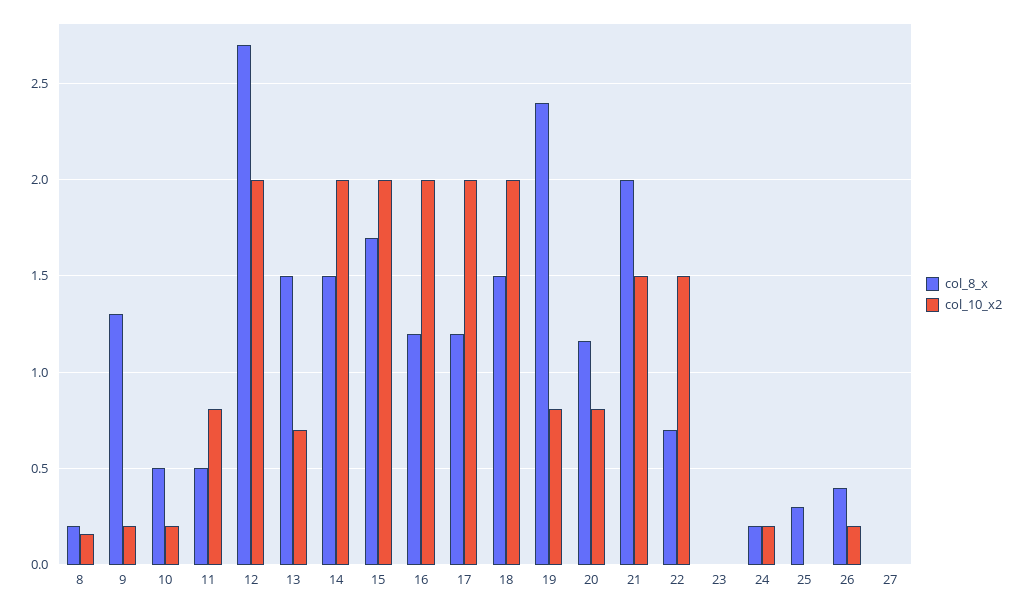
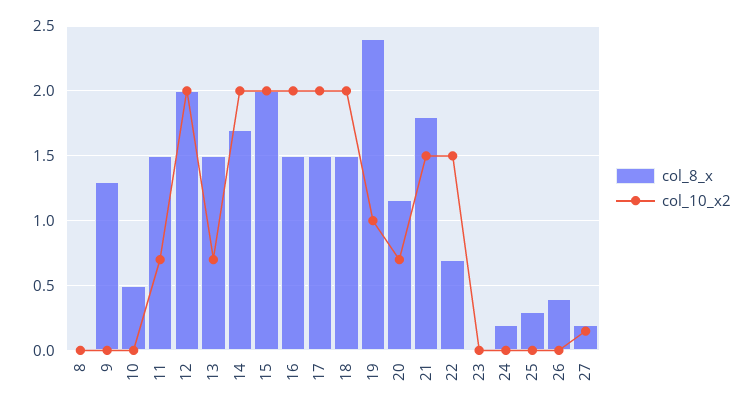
col_8_x, 8: 0.2 -> 0
col_10_x2, 8: 0.15 -> 0
col_10_x2, 9: 0.2 -> 0
col_10_x2, 10: 0.2 -> 0
col_8_x, 11: 0.5 -> 1.5
col_10_x2, 11: 0.8 -> 0.7
col_8_x, 12: 2.7 -> 2
col_8_x, 14: 1.5 -> 1.7
col_8_x, 15: 1.7 -> 2
col_8_x, 16: 1.2 -> 1.5
col_8_x, 17: 1.2 -> 1.5
col_10_x2, 19: 0.8 -> 1
col_10_x2, 20: 0.8 -> 0.7
col_8_x, 21: 2 -> 1.8
col_10_x2, 24: 0.2 -> 0
col_10_x2, 26: 0.2 -> 0
col_8_x, 27: 0 -> 0.2
col_10_x2, 27: 0 -> 0.15

